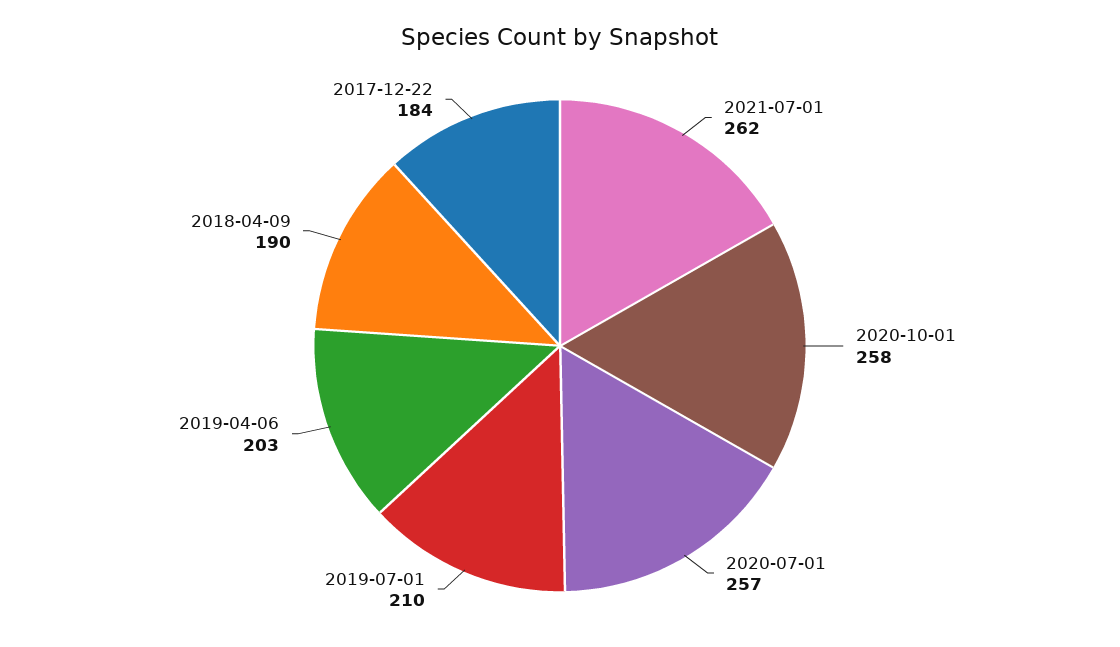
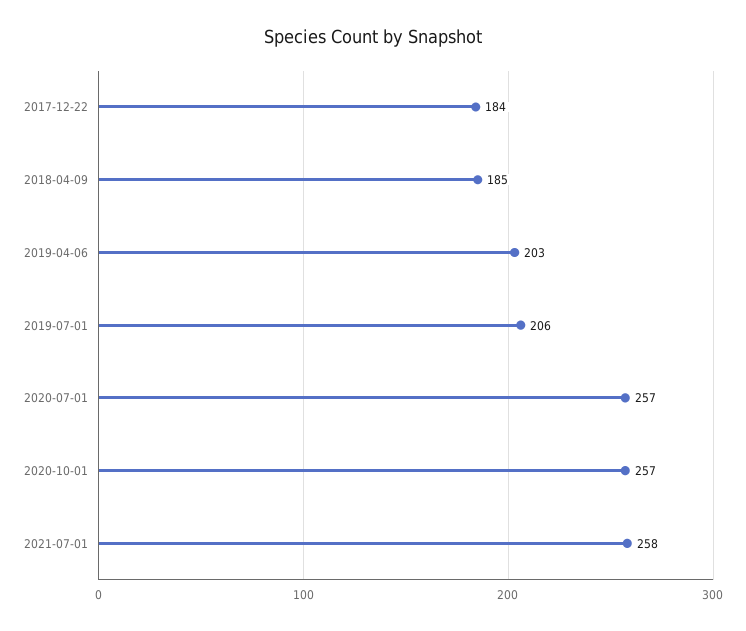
2021-07-01: 262 -> 258
2020-10-01: 258 -> 257
2019-07-01: 210 -> 206
2018-04-09: 190 -> 185

